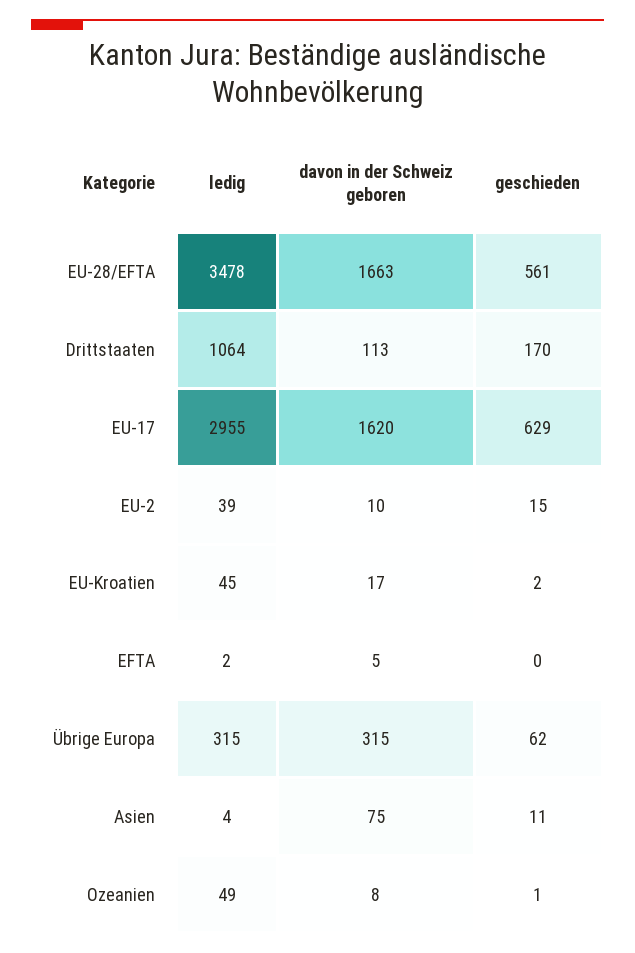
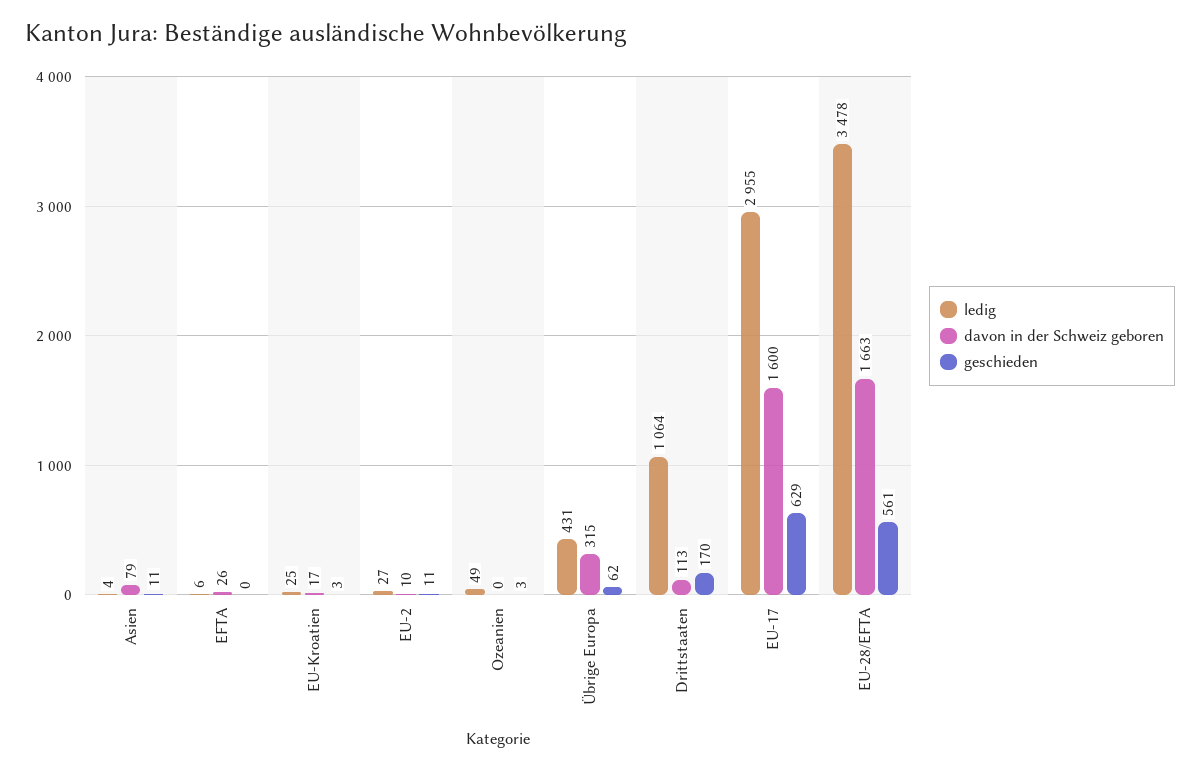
davon in der Schweiz geboren, EU-17: 1620 -> 1600
ledig, EU-2: 39 -> 27
geschieden, EU-2: 15 -> 11
ledig, EU-Kroatien: 45 -> 25
geschieden, EU-Kroatien: 2 -> 3
ledig, EFTA: 2 -> 6
davon in der Schweiz geboren, EFTA: 5 -> 26
ledig, Übrige Europa: 315 -> 431
davon in der Schweiz geboren, Asien: 75 -> 79
davon in der Schweiz geboren, Ozeanien: 8 -> 0
geschieden, Ozeanien: 1 -> 3

